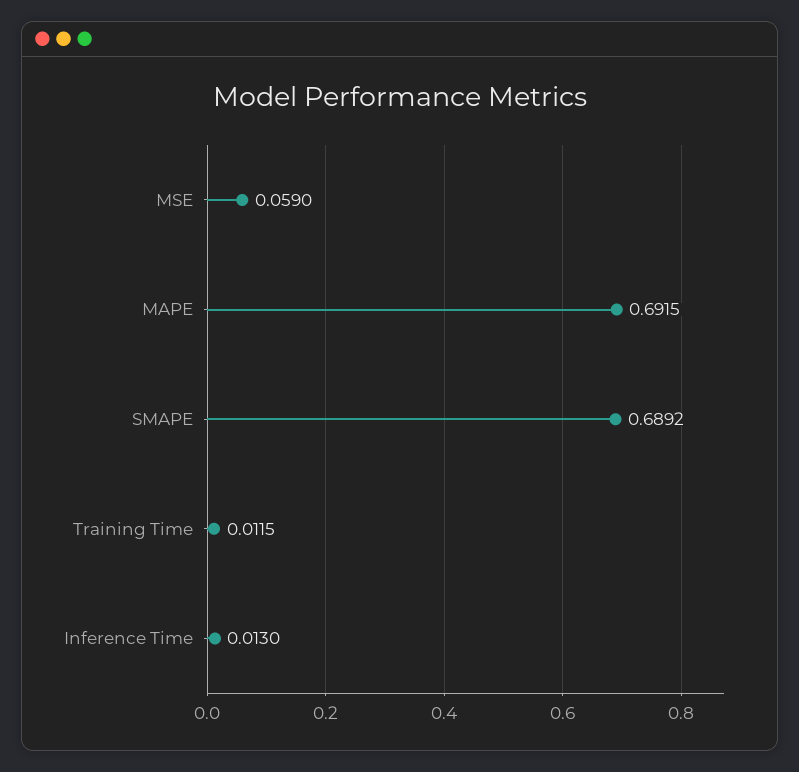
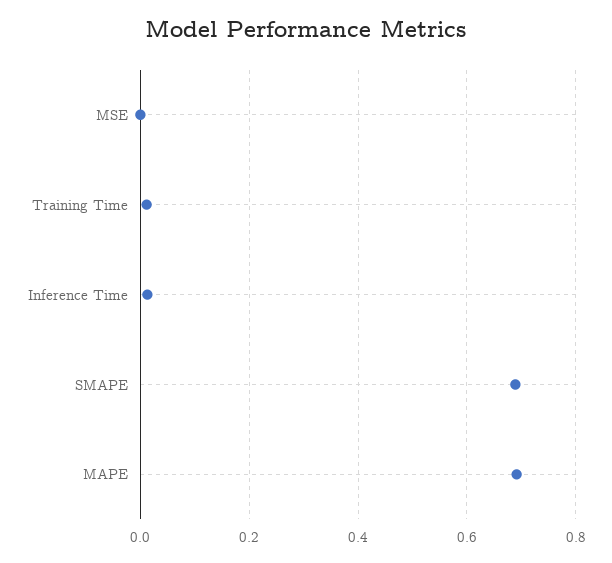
MSE: 0.059 -> 0

